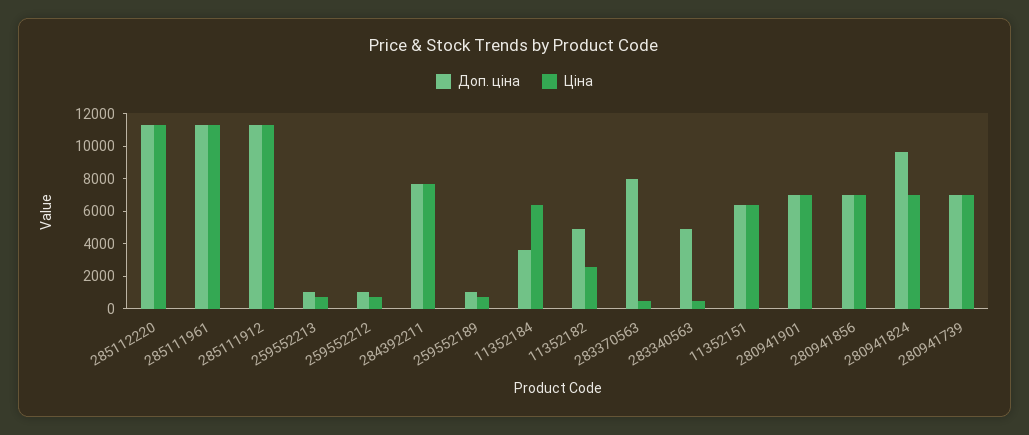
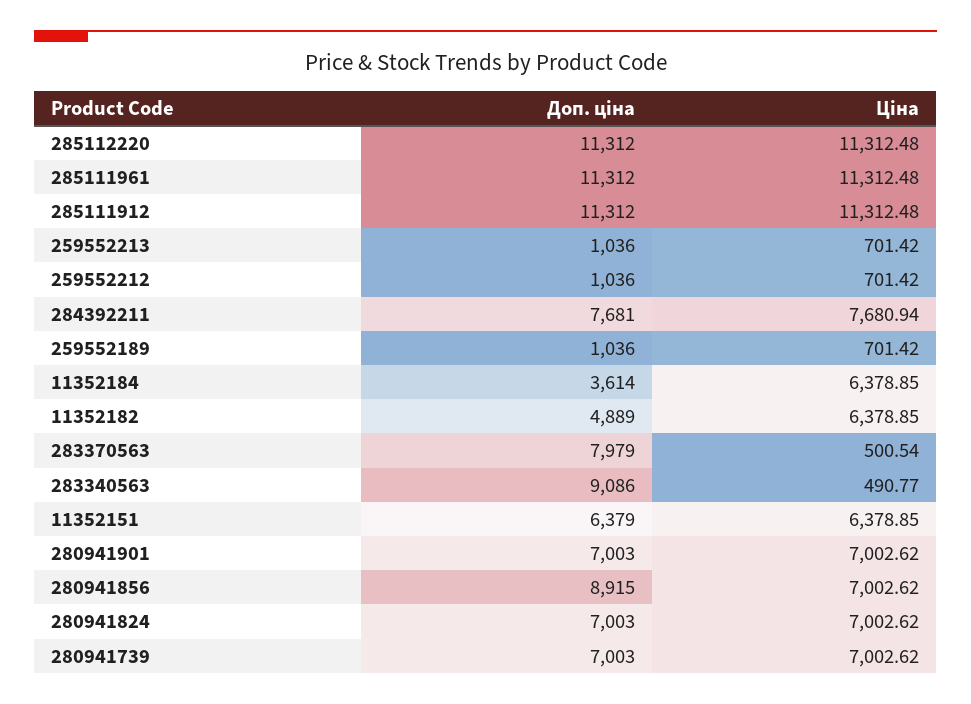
Ціна, 11352182: 2500 -> 6378.85
Доп. ціна, 283340563: 5000 -> 9086
Доп. ціна, 280941856: 7000 -> 8915
Доп. ціна, 280941824: 9500 -> 7003

